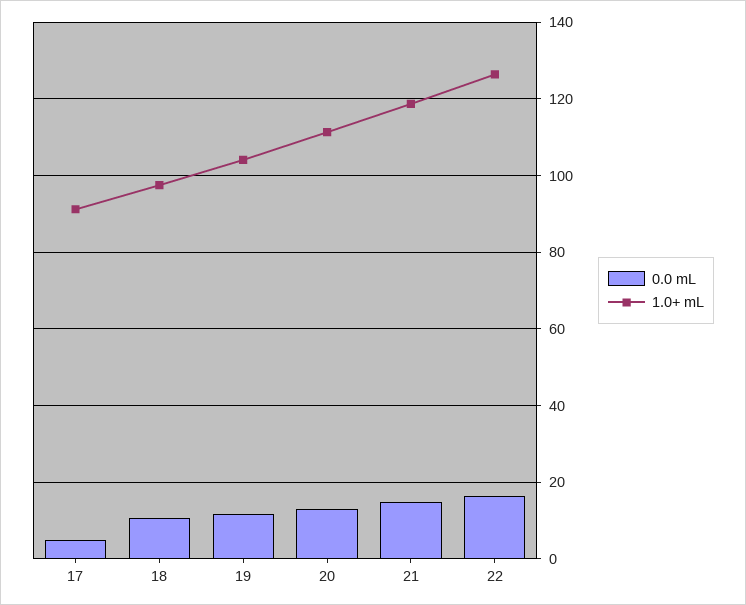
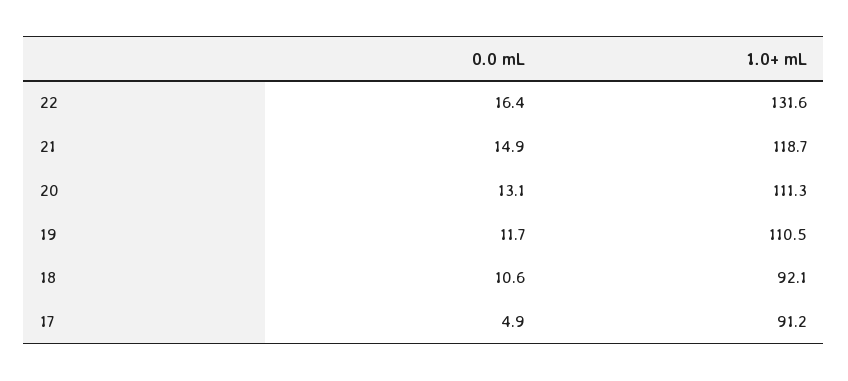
1.0+ mL, 18: 98 -> 92.1
1.0+ mL, 19: 104 -> 110.5
1.0+ mL, 22: 126 -> 131.6

